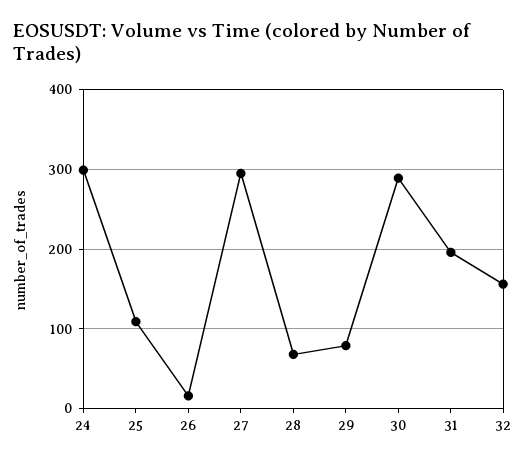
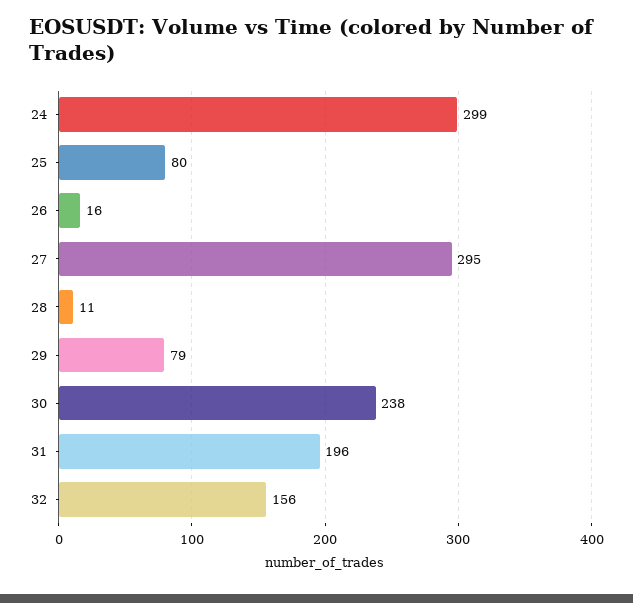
25: 110 -> 80
28: 70 -> 11
30: 290 -> 238

